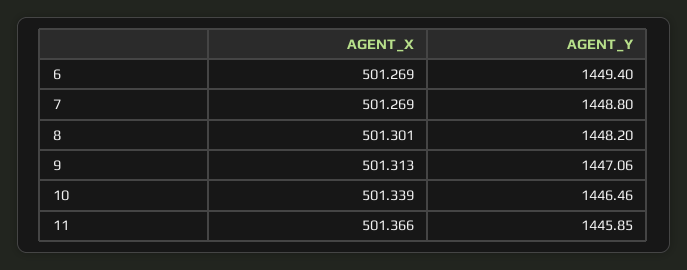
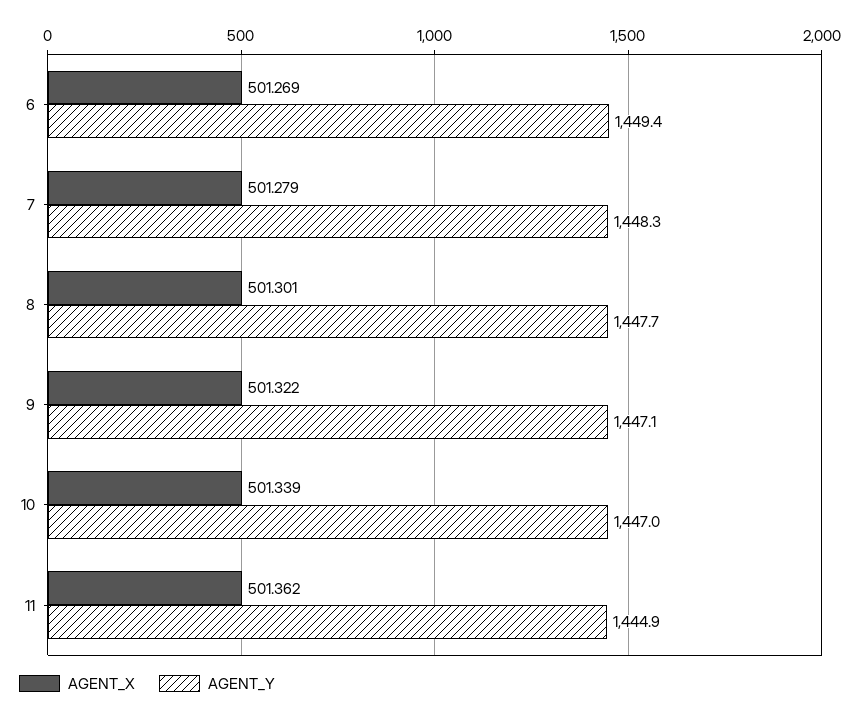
AGENT_X, 7: 501.269 -> 501.279
AGENT_Y, 7: 1448.8 -> 1448.3
AGENT_Y, 8: 1448.2 -> 1447.7
AGENT_X, 9: 501.313 -> 501.322
AGENT_Y, 10: 1446.46 -> 1447
AGENT_X, 11: 501.366 -> 501.362
AGENT_Y, 11: 1445.85 -> 1444.9

